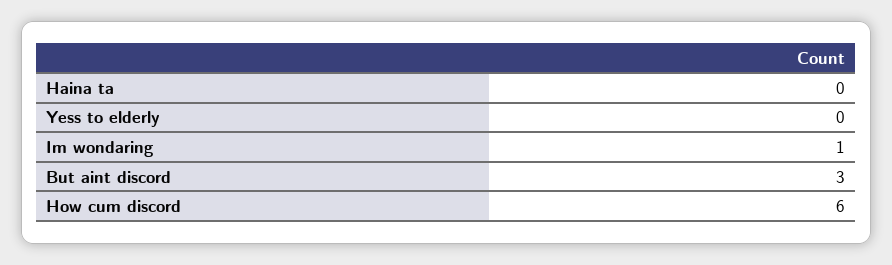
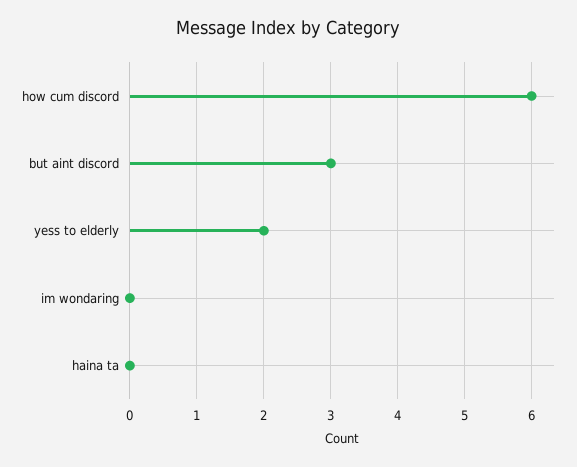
Yess to elderly: 0 -> 2
Im wondaring: 1 -> 0

